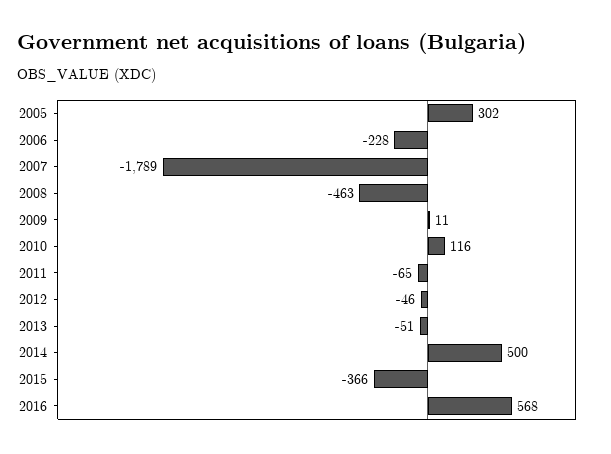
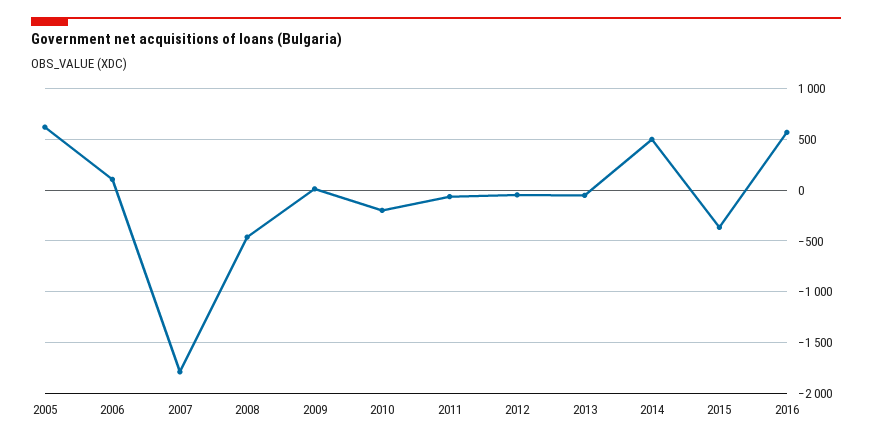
2005: 302 -> 600
2006: -228 -> 100
2010: 116 -> -200

